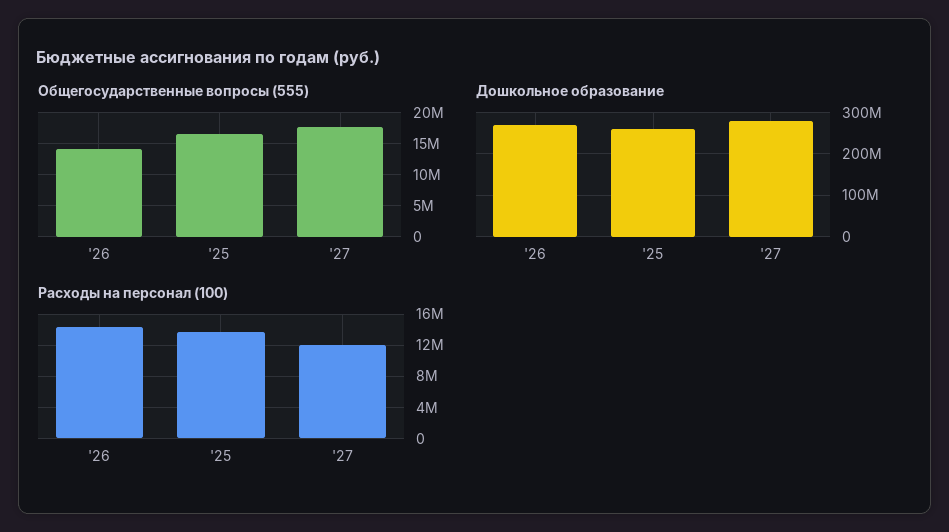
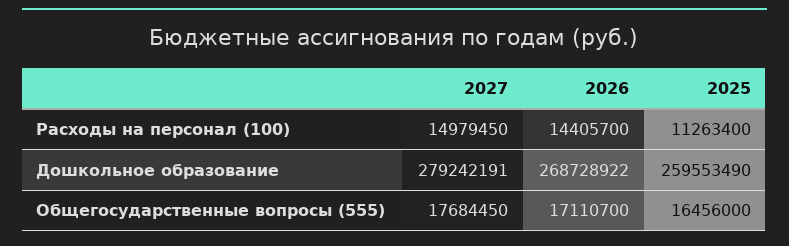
Общегосударственные вопросы (555), '26: 14000000 -> 17110700
Расходы на персонал (100), '25: 14000000 -> 11263400
Расходы на персонал (100), '27: 12000000 -> 14979450

